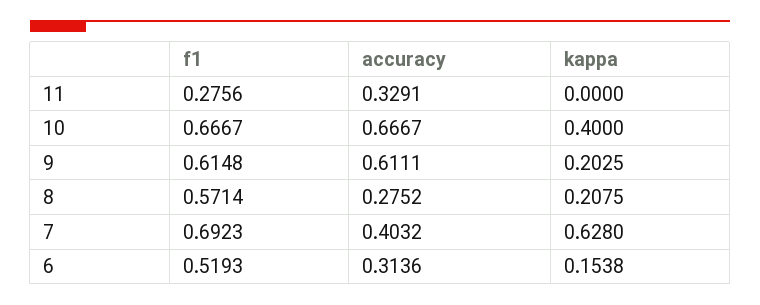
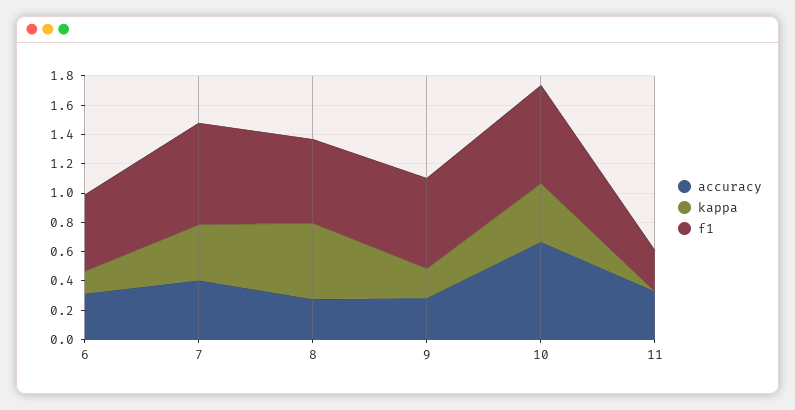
accuracy, 9: 0.6111 -> 0.3
kappa, 8: 0.2075 -> 0.5
kappa, 7: 0.628 -> 0.4

